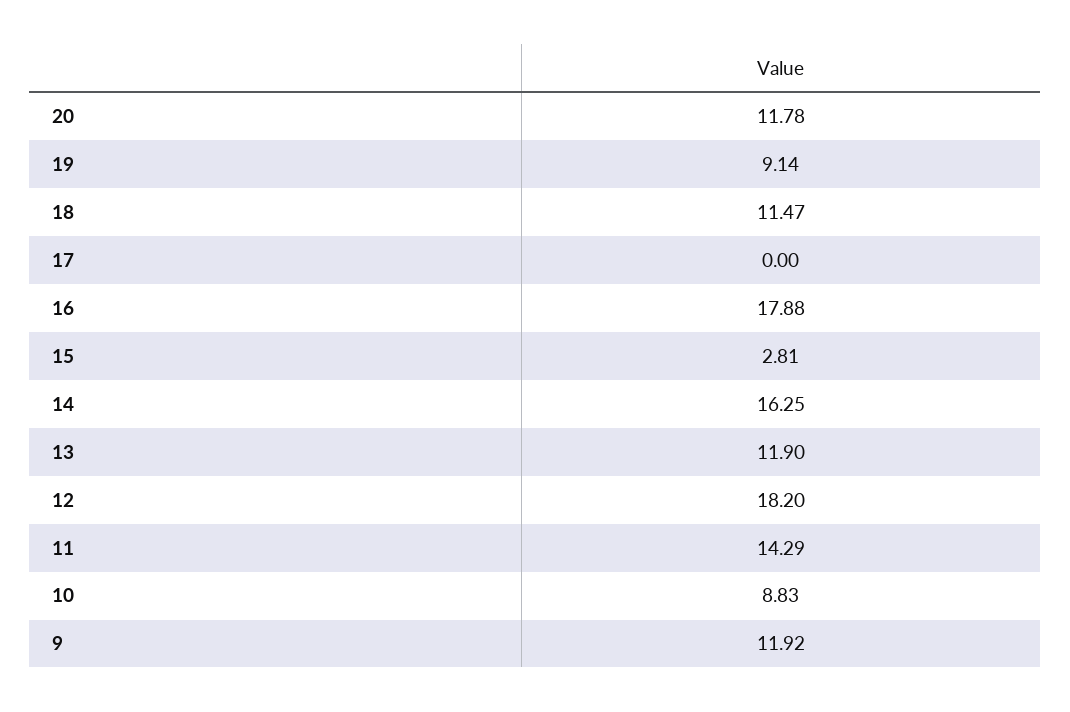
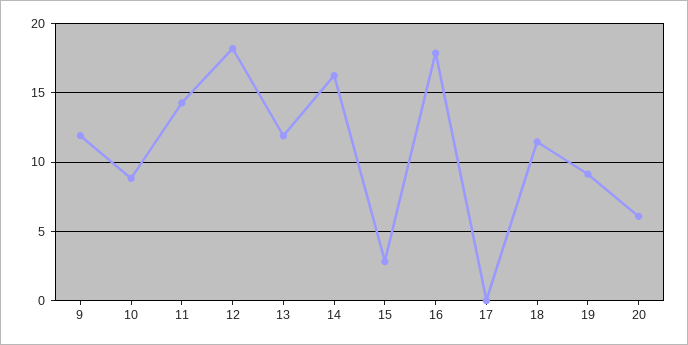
20: 11.78 -> 6

